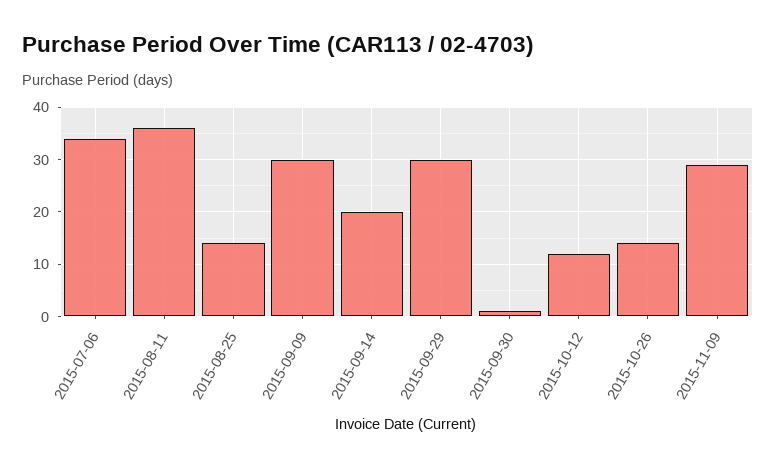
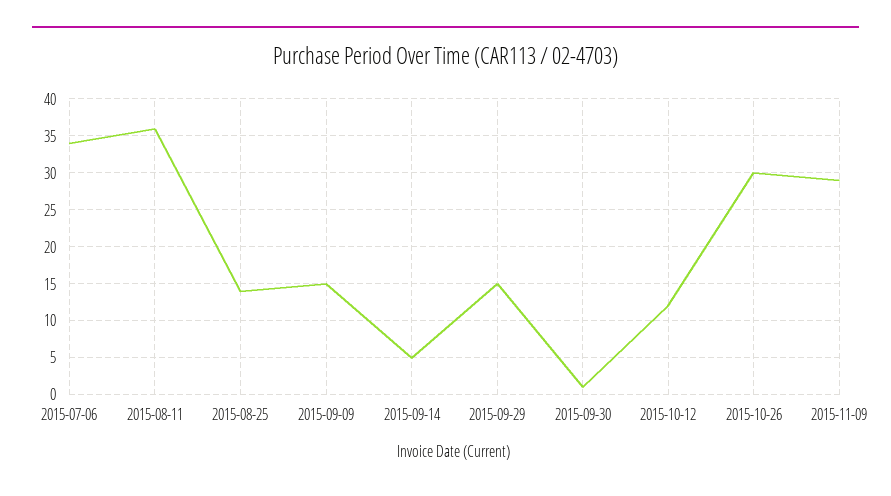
2015-09-09: 30 -> 15
2015-09-14: 20 -> 5
2015-09-29: 30 -> 15
2015-10-26: 15 -> 30

